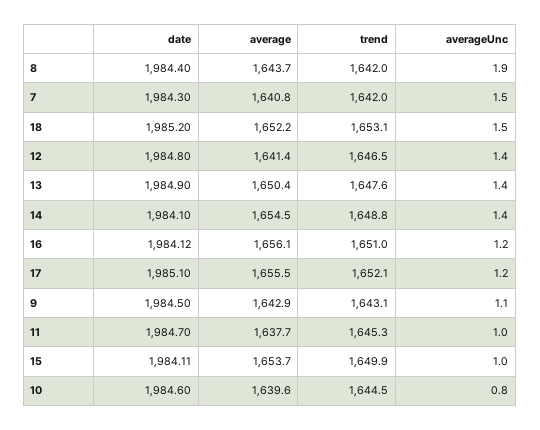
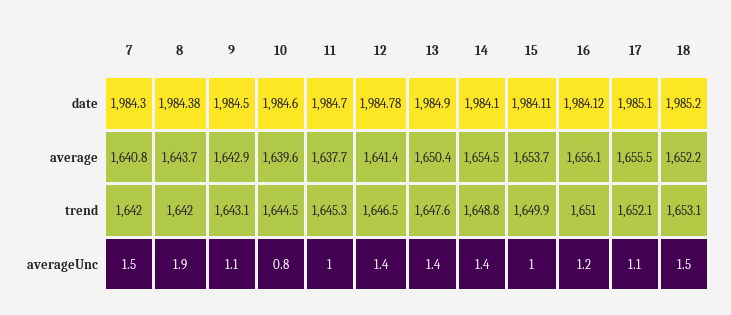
date, 8: 1984.4 -> 1984.38
date, 12: 1984.8 -> 1984.78
averageUnc, 17: 1.2 -> 1.1

